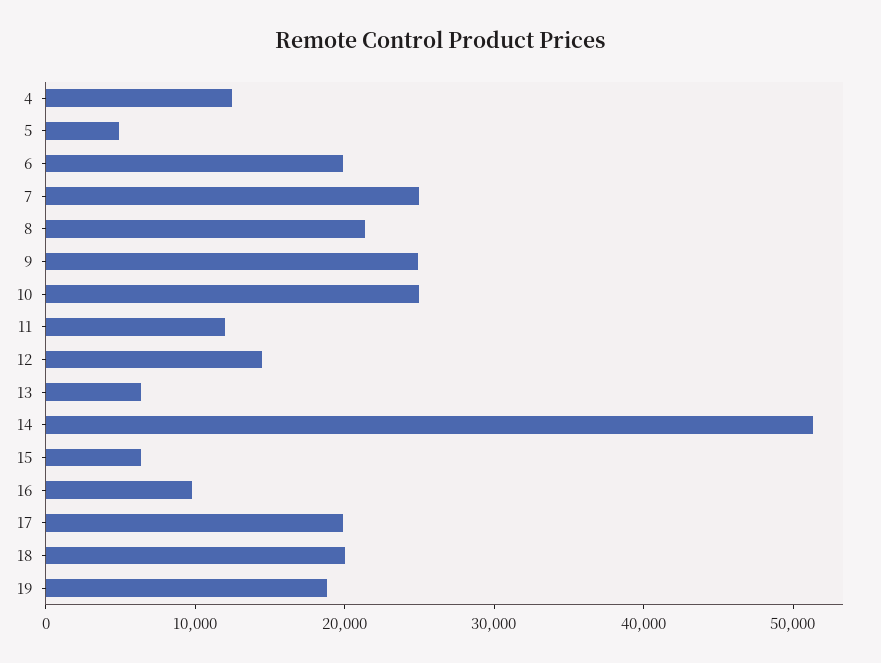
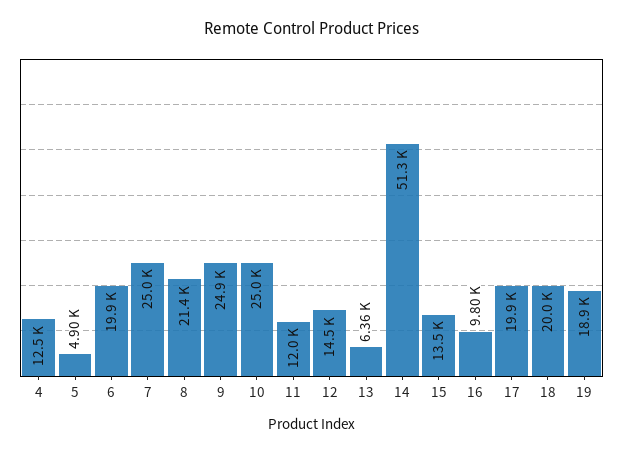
15: 6000 -> 13500

